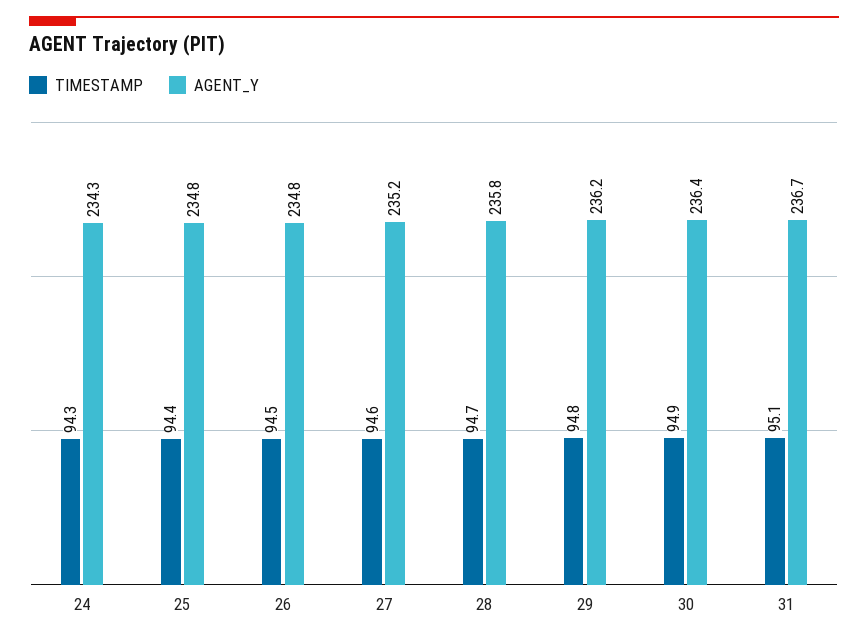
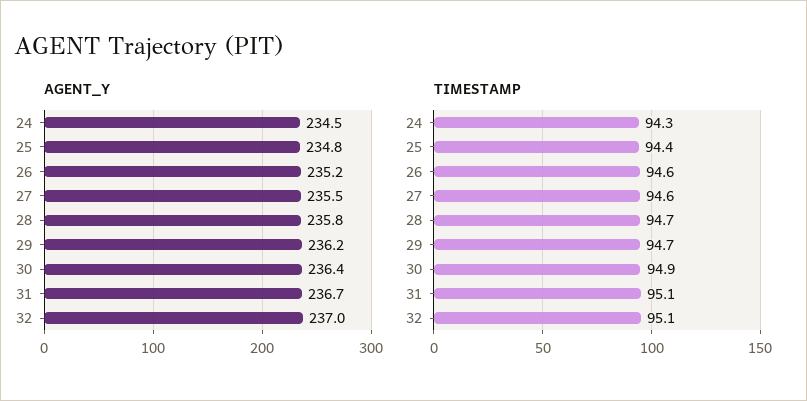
AGENT_Y, 24: 234.3 -> 234.5
TIMESTAMP, 26: 94.5 -> 94.6
AGENT_Y, 26: 234.8 -> 235.2
AGENT_Y, 27: 235.2 -> 235.5
TIMESTAMP, 29: 94.8 -> 94.7
AGENT_Y, 32: none -> 237
TIMESTAMP, 32: none -> 95.1

